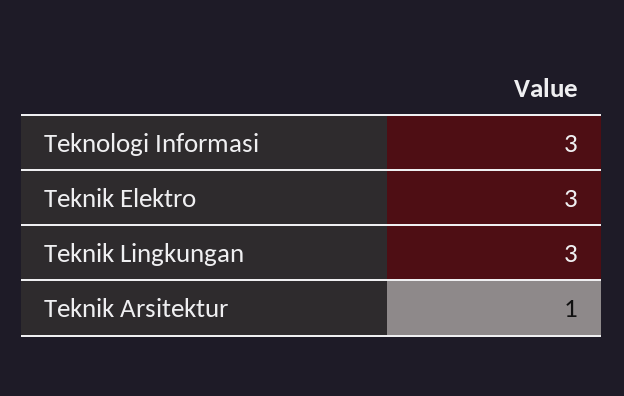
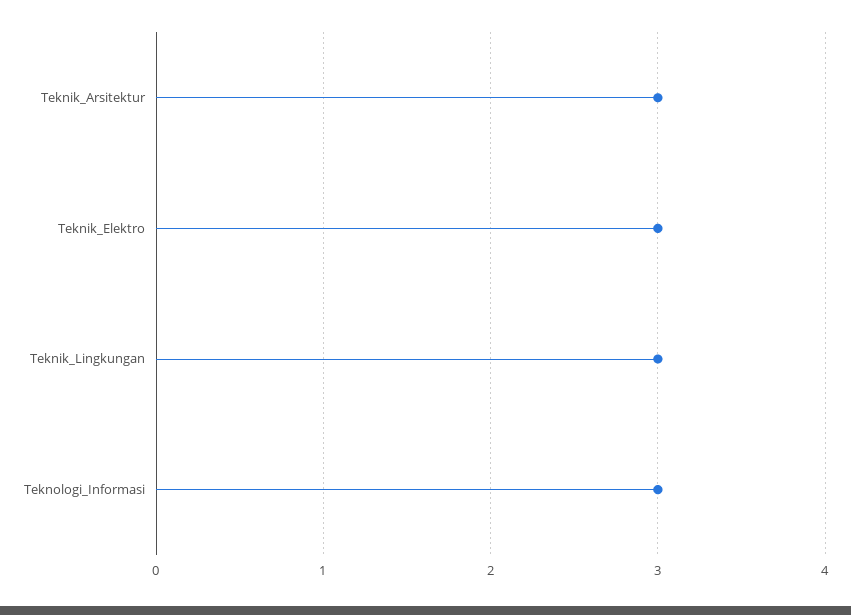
Teknik Arsitektur: 1 -> 3

